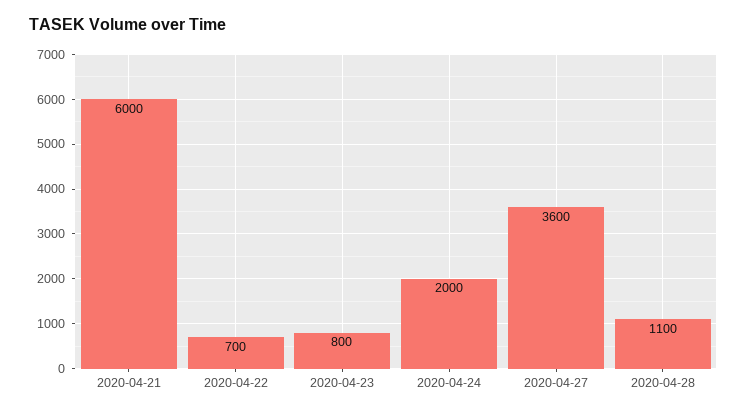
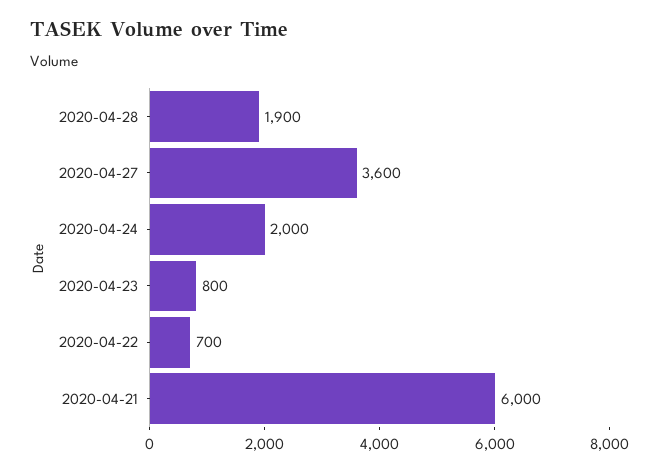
2020-04-28: 1100 -> 1900

